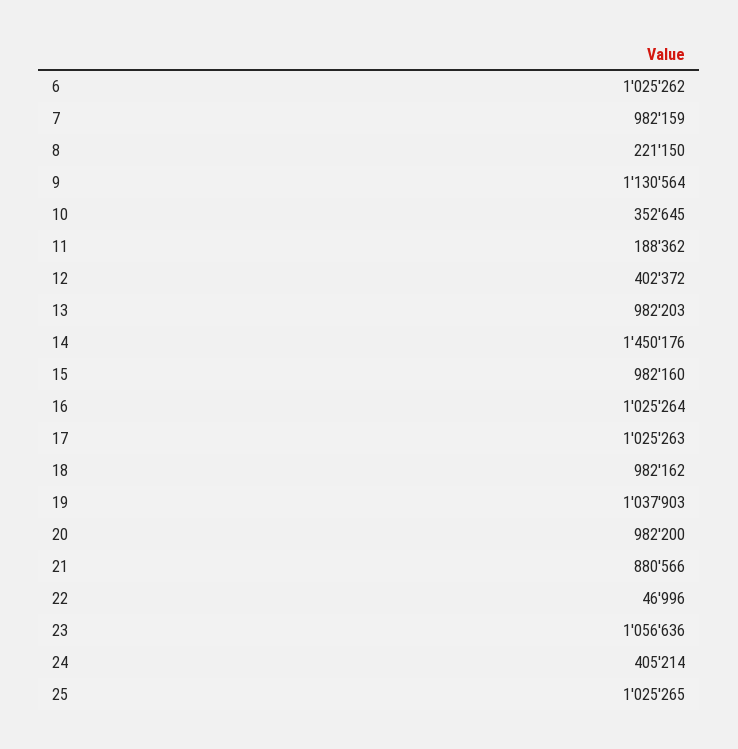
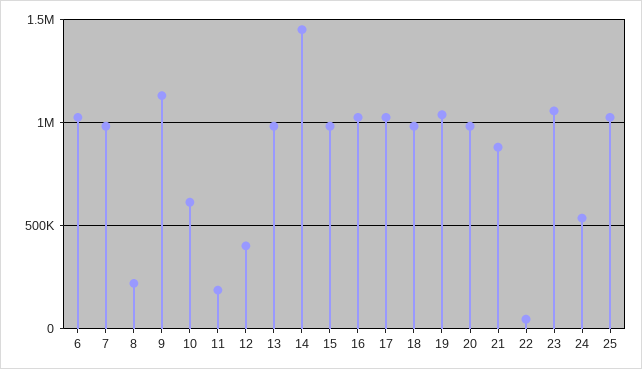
10: 352645 -> 600000
24: 405214 -> 550000

